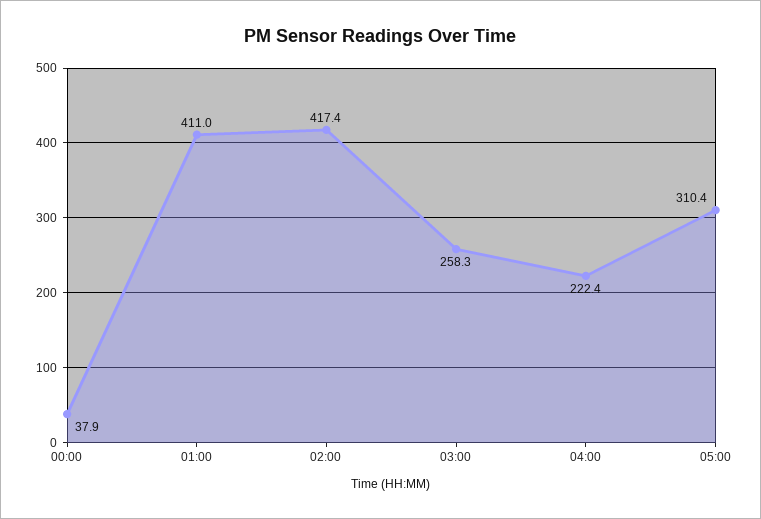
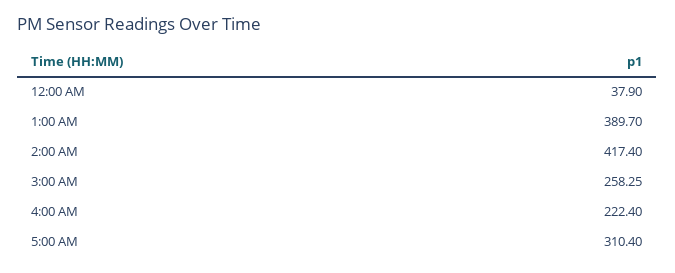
01:00: 411 -> 389.7

